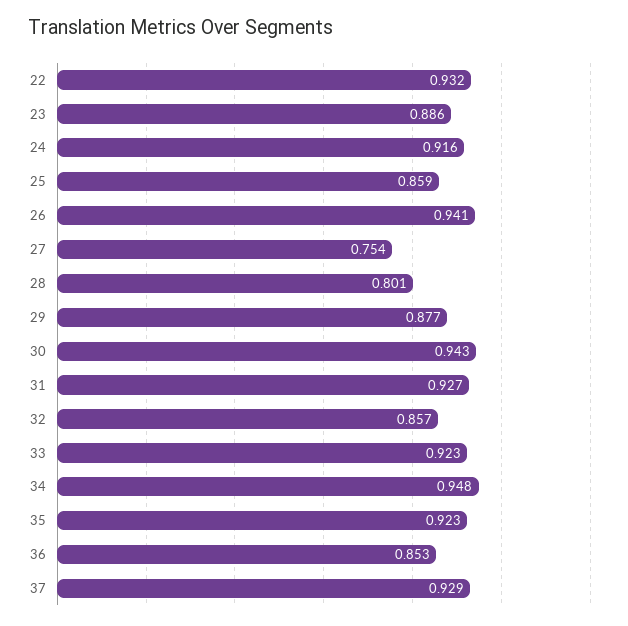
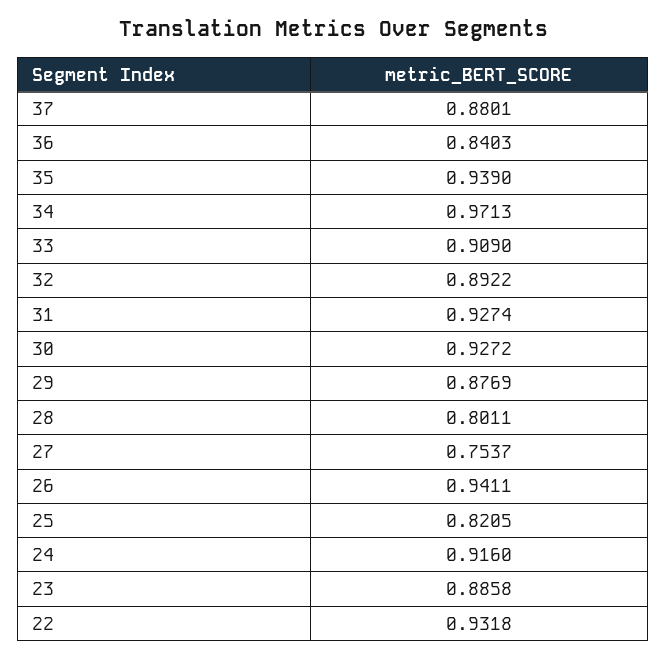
25: 0.859 -> 0.8205
30: 0.943 -> 0.9272
32: 0.857 -> 0.8922
33: 0.923 -> 0.909
34: 0.948 -> 0.9713
35: 0.923 -> 0.939
36: 0.853 -> 0.8403
37: 0.929 -> 0.8801

